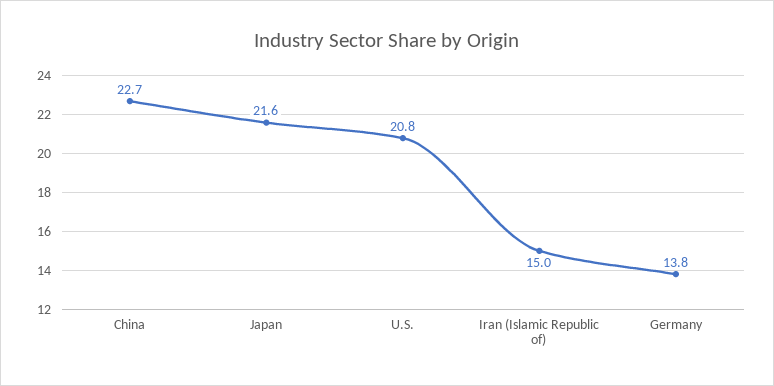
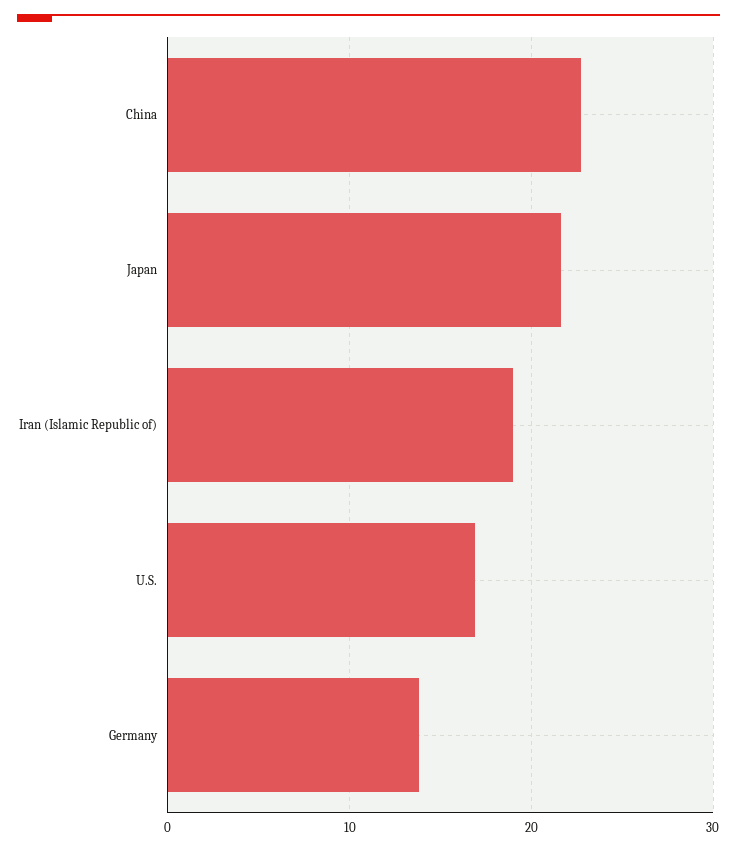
U.S.: 20.8 -> 17
Iran (Islamic Republic of): 15 -> 19

